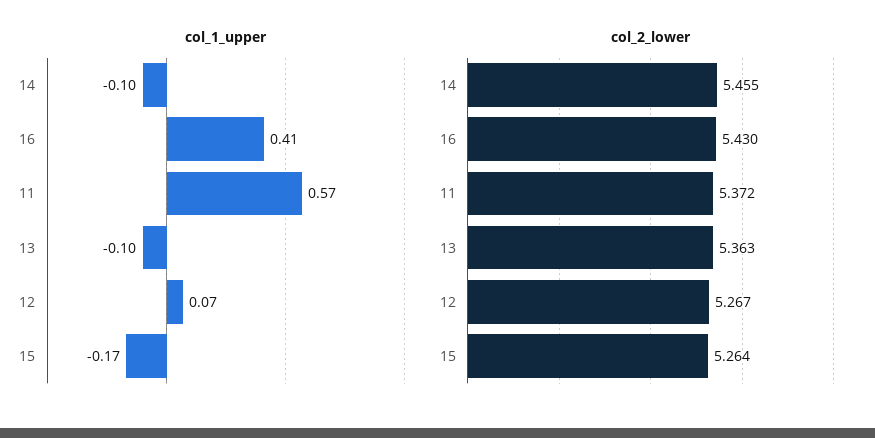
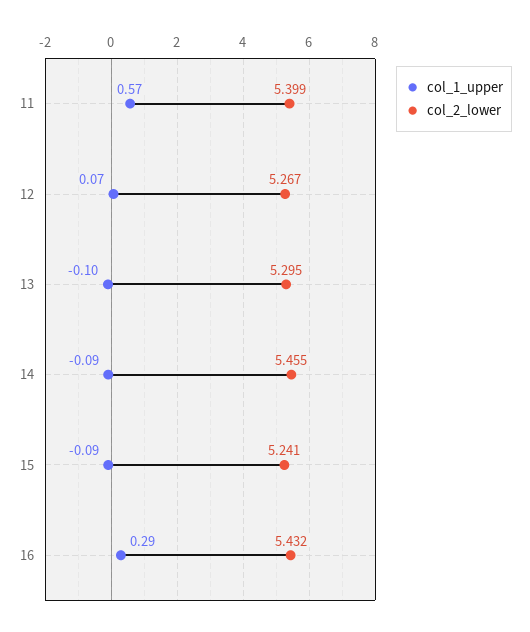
col_1_upper, 14: -0.1 -> -0.09
col_1_upper, 16: 0.41 -> 0.29
col_1_upper, 15: -0.17 -> -0.09
col_2_lower, 16: 5.43 -> 5.432
col_2_lower, 11: 5.372 -> 5.399
col_2_lower, 13: 5.363 -> 5.295
col_2_lower, 15: 5.264 -> 5.241

